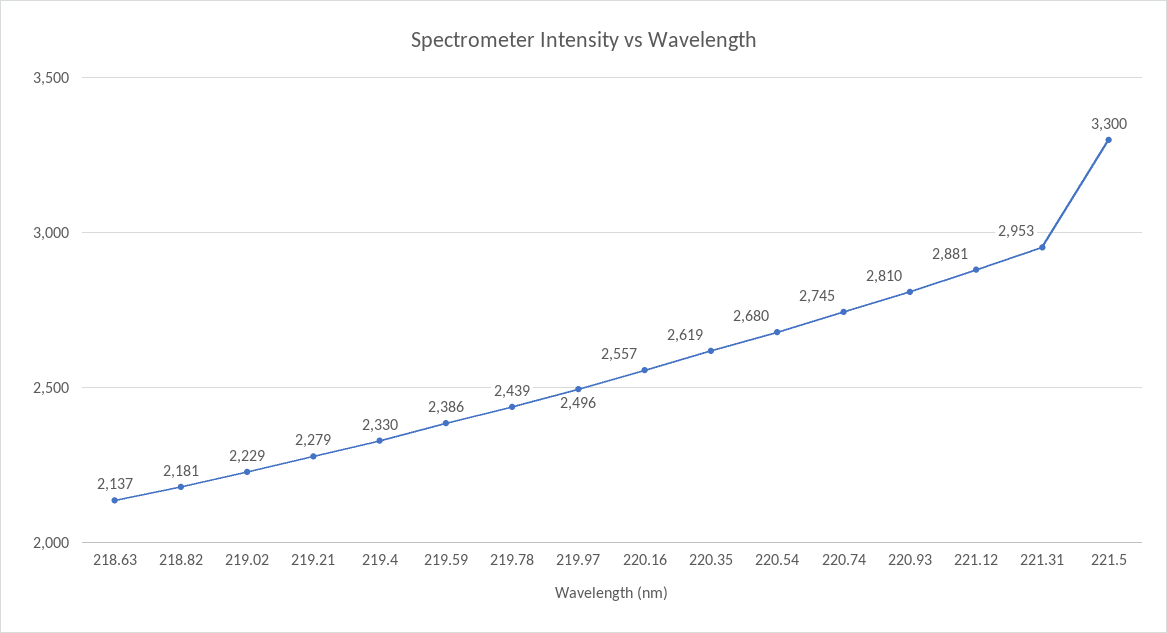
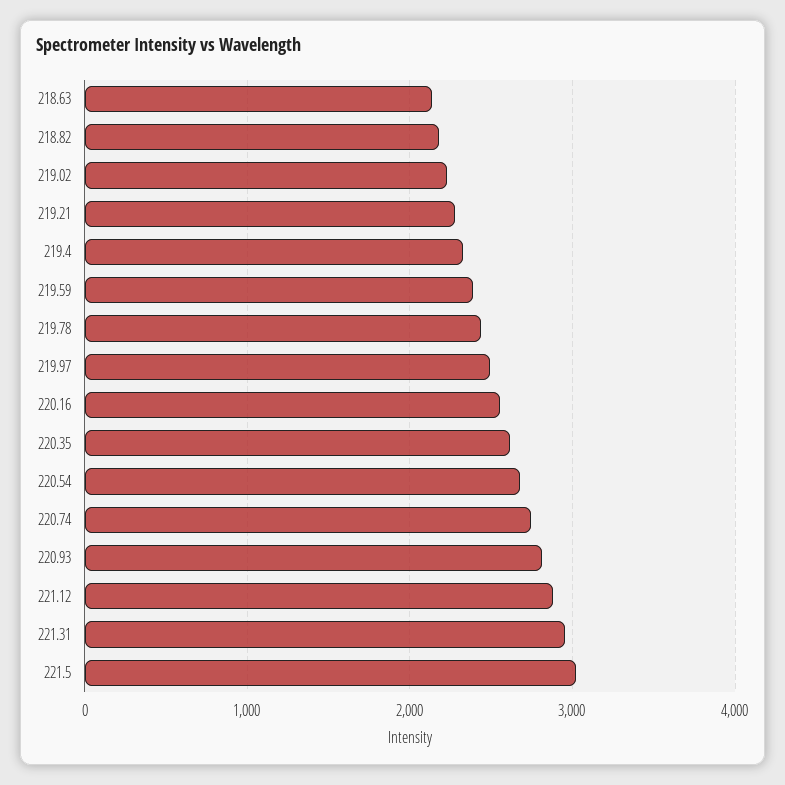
221.5: 3300 -> 3000

